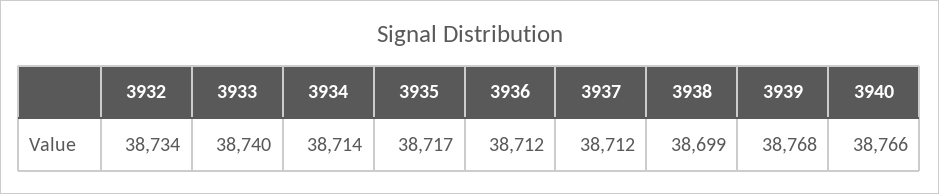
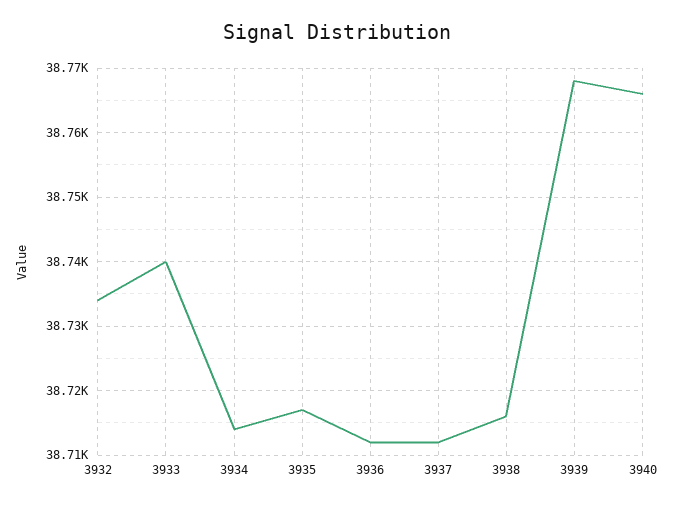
3938: 38699 -> 38716

